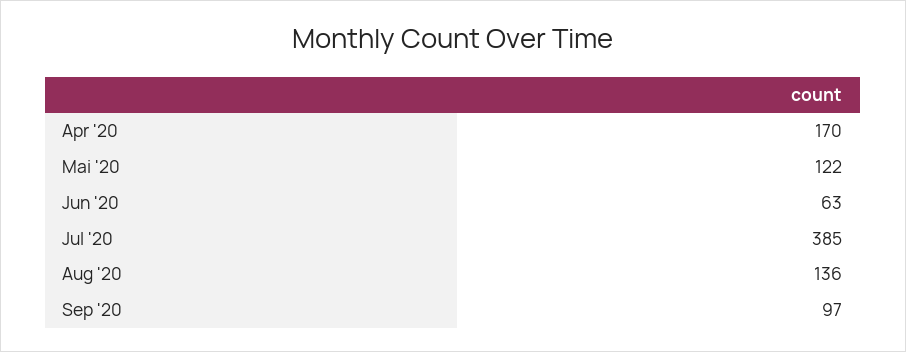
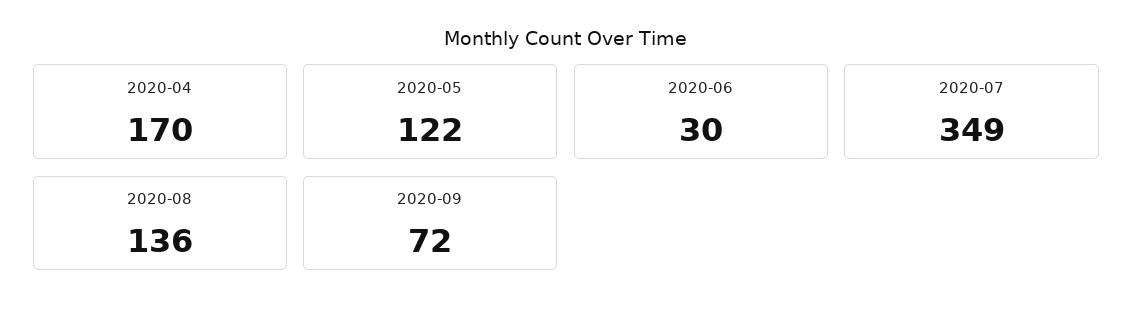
Jun '20: 63 -> 30
Jul '20: 385 -> 349
Sep '20: 97 -> 72

